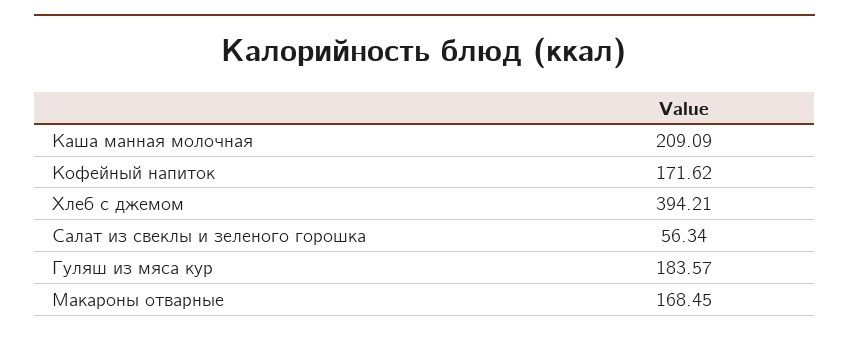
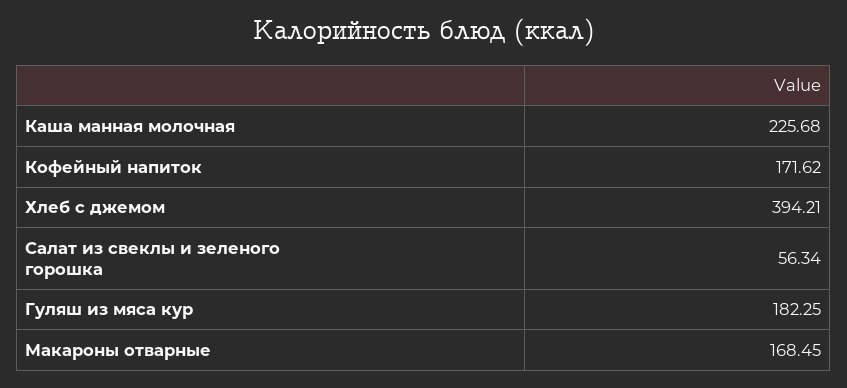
Каша манная молочная: 209.09 -> 225.68
Гуляш из мяса кур: 183.57 -> 182.25

